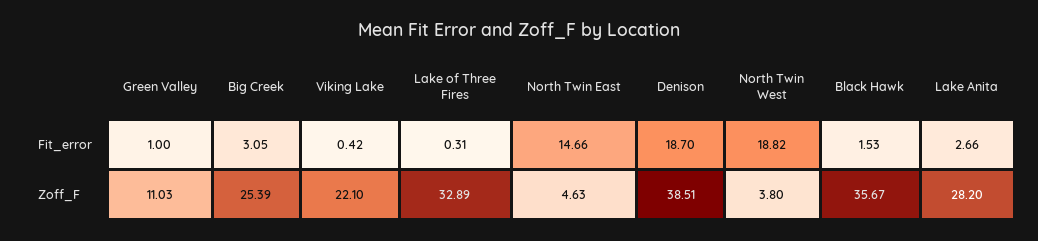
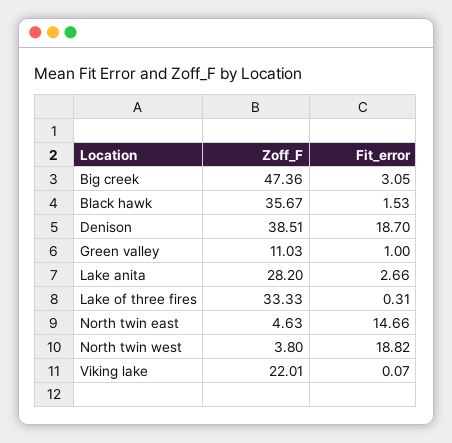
Viking Lake, Fit_error: 0.42 -> 0.07
Big Creek, Zoff_F: 25.39 -> 47.36
Viking Lake, Zoff_F: 22.1 -> 22.01
Lake of Three Fires, Zoff_F: 32.89 -> 33.33

